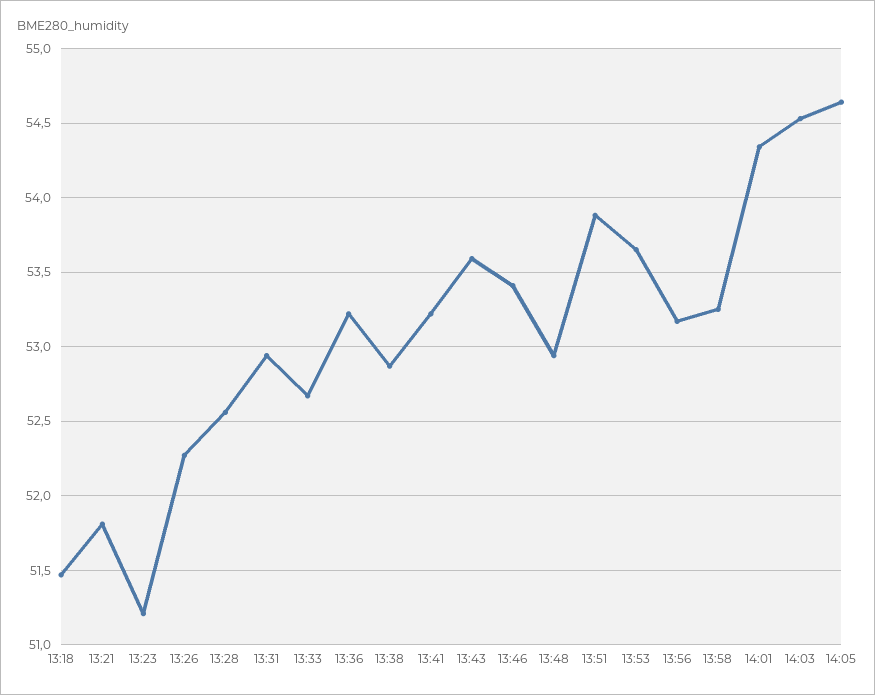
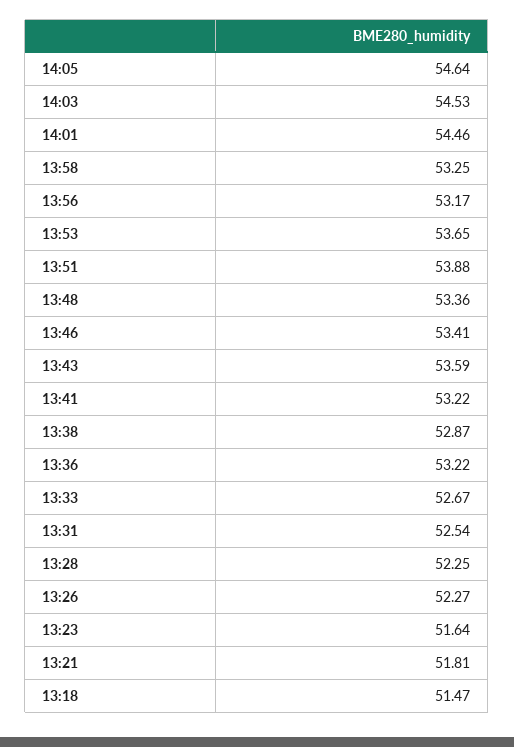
13:23: 51.2 -> 51.64
13:28: 52.55 -> 52.25
13:31: 52.95 -> 52.54
13:48: 52.95 -> 53.36
14:01: 54.35 -> 54.46

